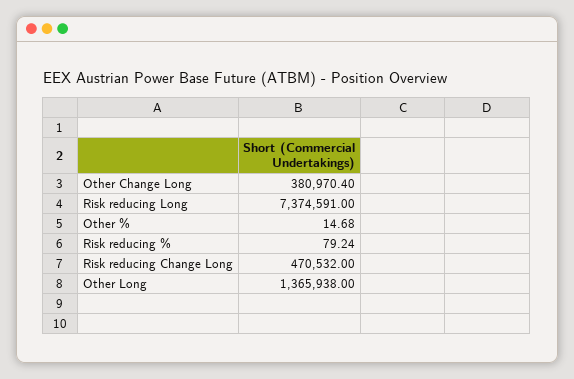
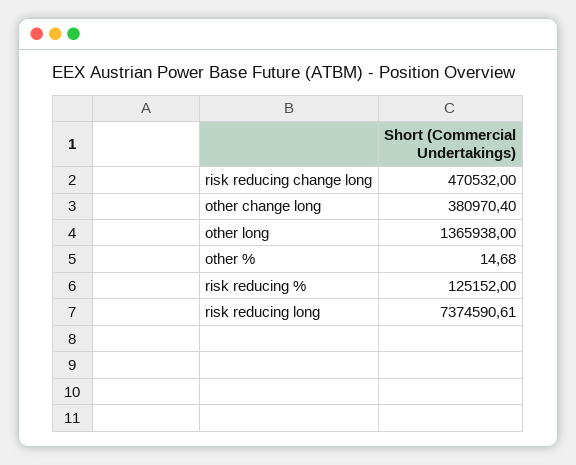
Risk reducing Long: 7374591 -> 7374590.61
Risk reducing %: 79.24 -> 125152

